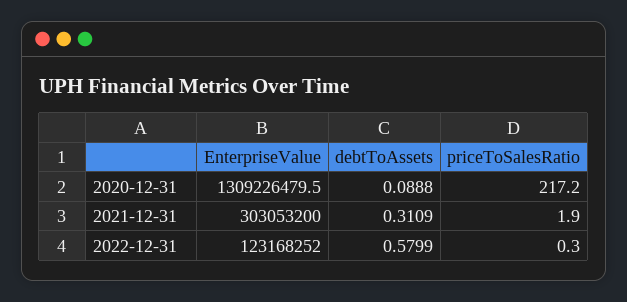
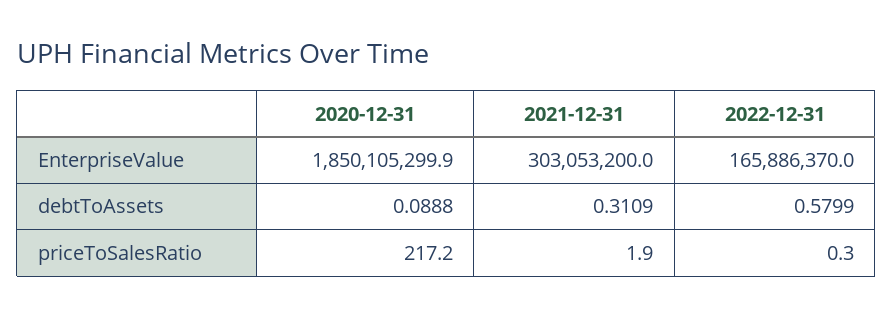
EnterpriseValue, 2020-12-31: 1309226479.5 -> 1850105299.9
EnterpriseValue, 2022-12-31: 123168252 -> 165886370

